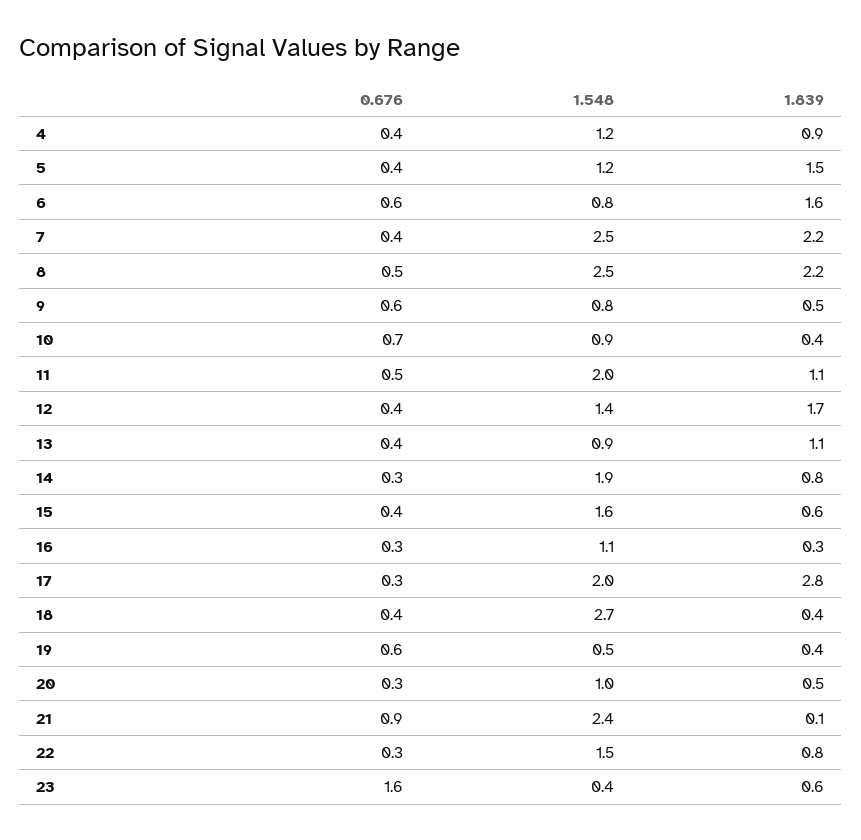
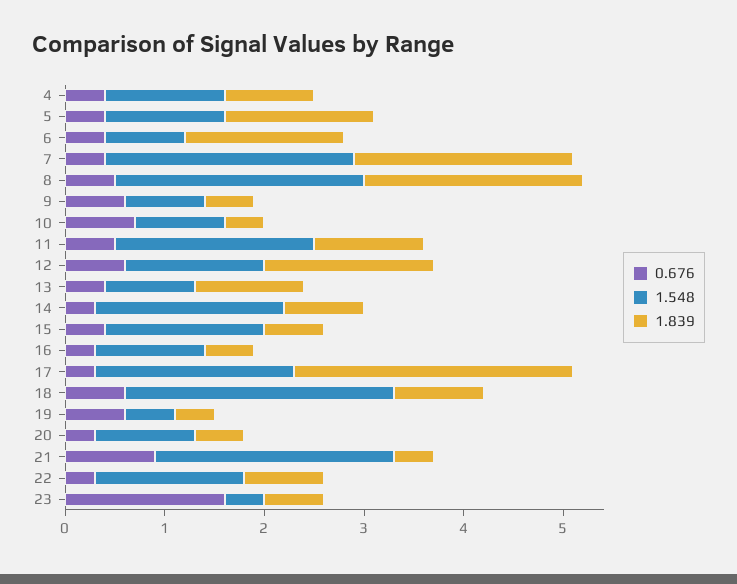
0.676, 6: 0.6 -> 0.4
0.676, 12: 0.4 -> 0.6
1.839, 16: 0.3 -> 0.5
0.676, 18: 0.4 -> 0.6
1.839, 18: 0.4 -> 0.9
1.839, 21: 0.1 -> 0.4

